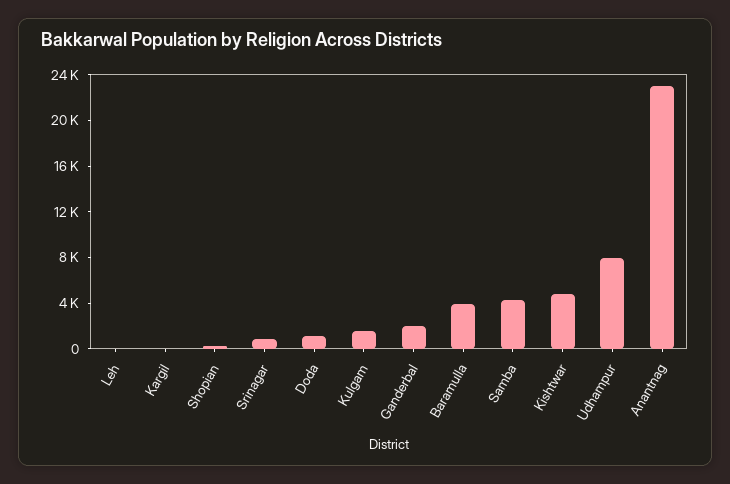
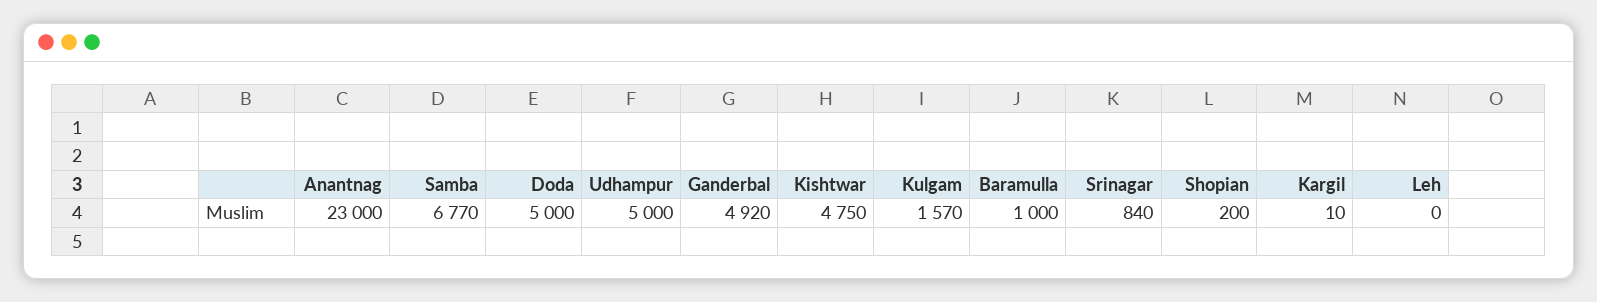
Doda: 1000 -> 5000
Ganderbal: 2000 -> 4920
Baramulla: 4000 -> 1000
Samba: 4000 -> 6770
Udhampur: 8000 -> 5000

